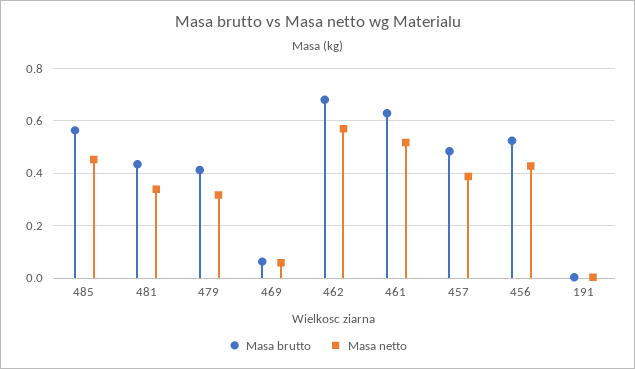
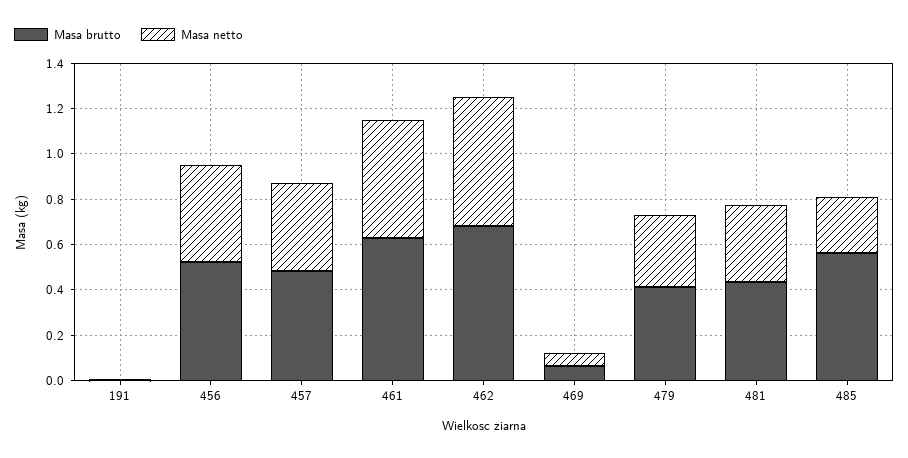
Masa netto, 485: 0.45 -> 0.25

